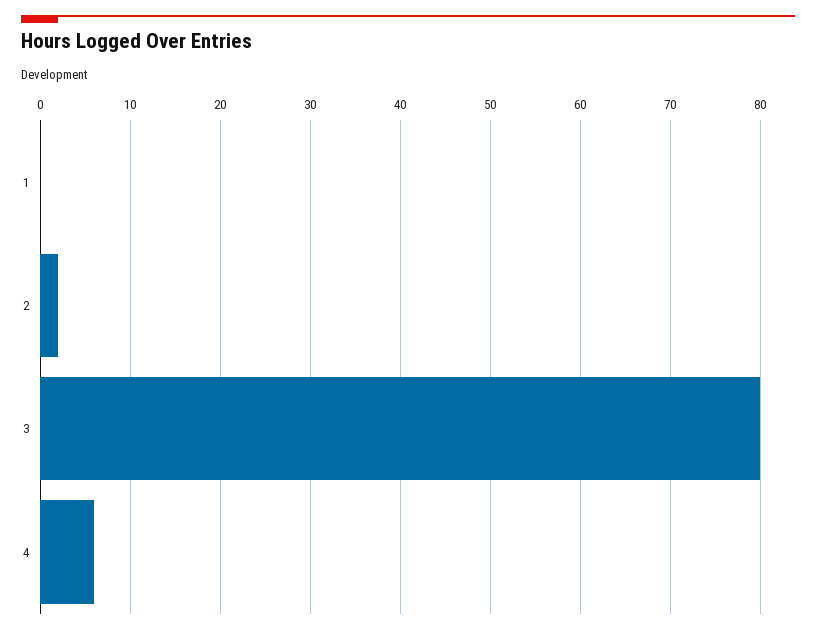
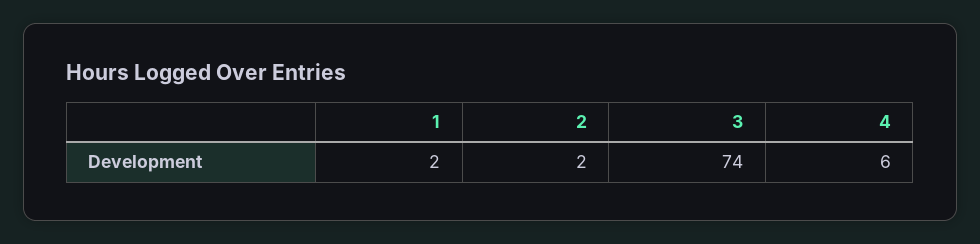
1: 0 -> 2
3: 80 -> 74

